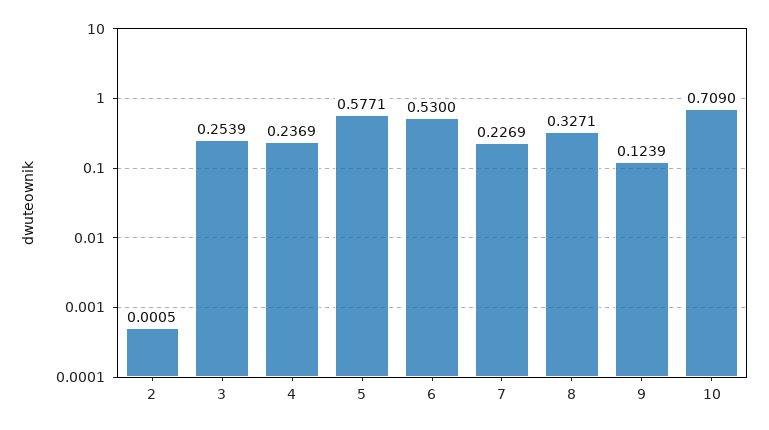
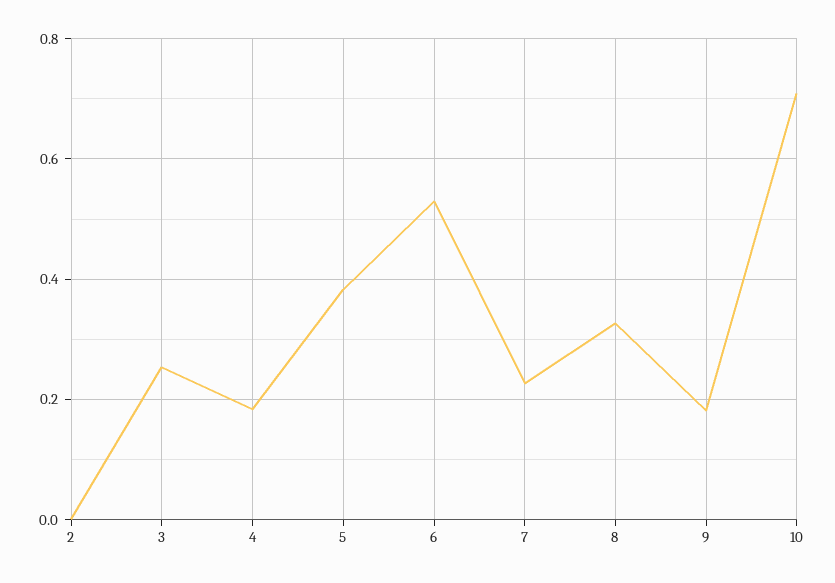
4: 0.2369 -> 0.18
5: 0.5771 -> 0.38
9: 0.1239 -> 0.18

